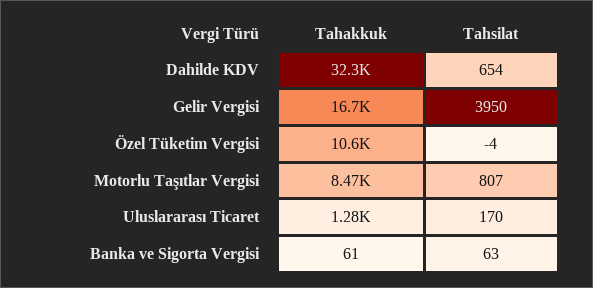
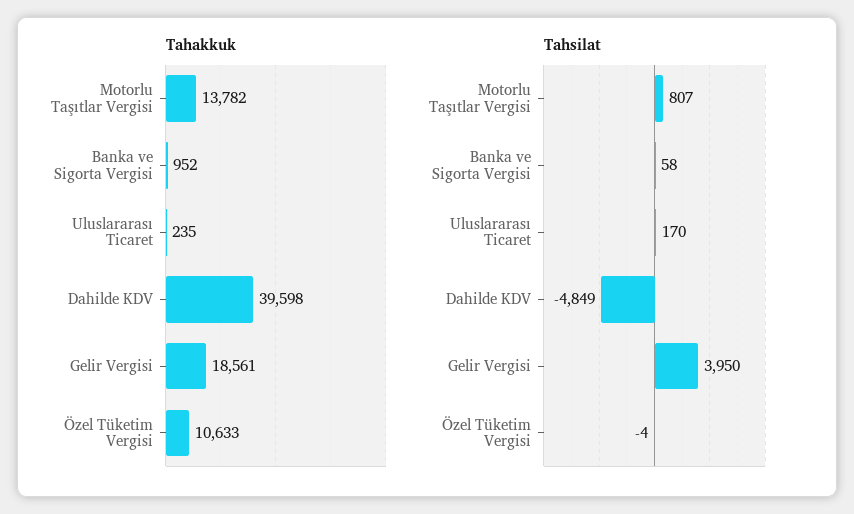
Tahakkuk, Dahilde KDV: 32300 -> 39598
Tahsilat, Dahilde KDV: 654 -> -4849
Tahakkuk, Gelir Vergisi: 16700 -> 18561
Tahakkuk, Motorlu Taşıtlar Vergisi: 8470 -> 13782
Tahakkuk, Uluslararası Ticaret: 1280 -> 235
Tahakkuk, Banka ve Sigorta Vergisi: 61 -> 952
Tahsilat, Banka ve Sigorta Vergisi: 63 -> 58

